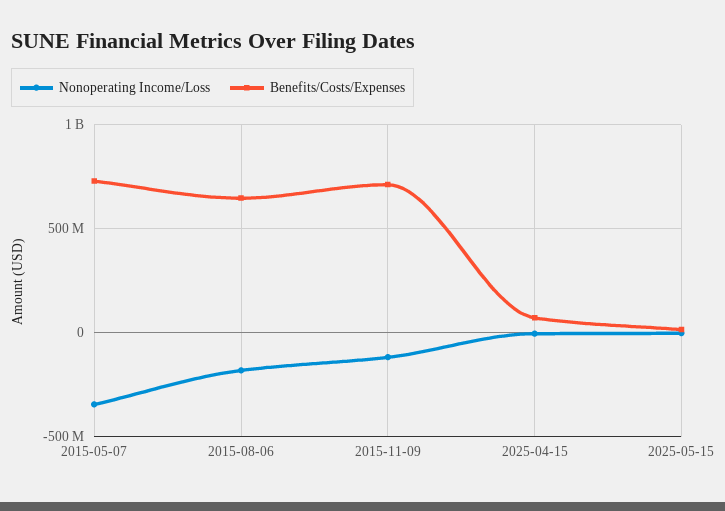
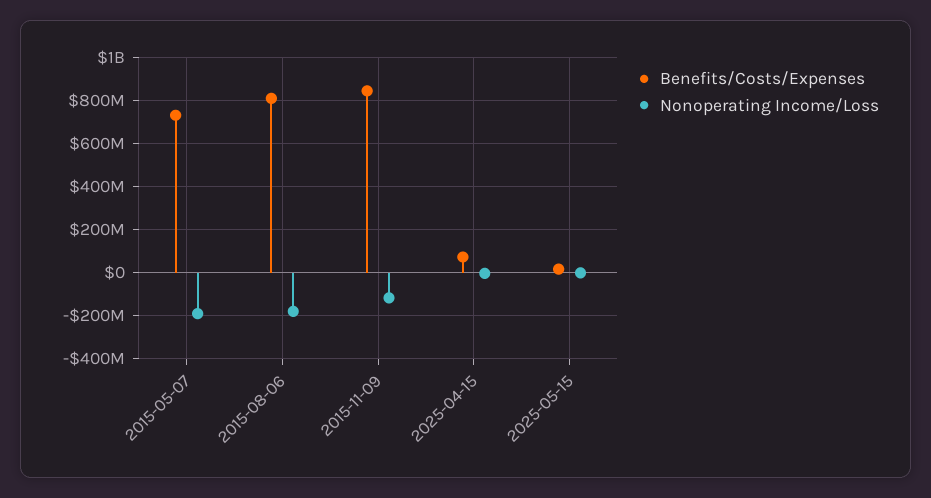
Nonoperating Income/Loss, 2015-05-07: -350000000 -> -200000000
Benefits/Costs/Expenses, 2015-08-06: 650000000 -> 800000000
Benefits/Costs/Expenses, 2015-11-09: 700000000 -> 850000000

